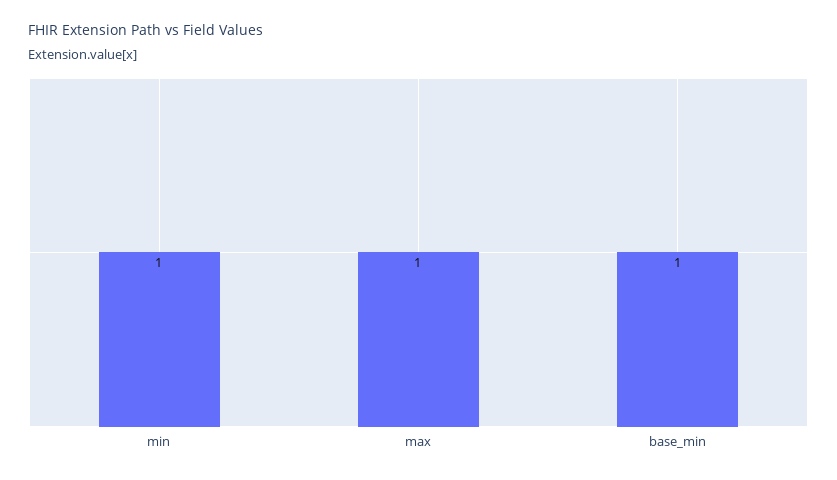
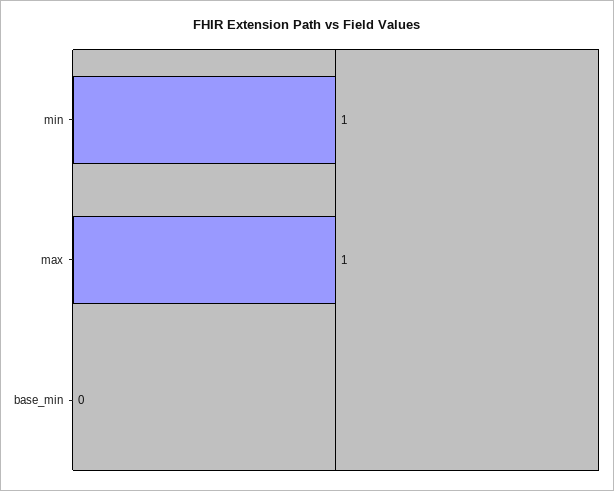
base_min: 1 -> 0

